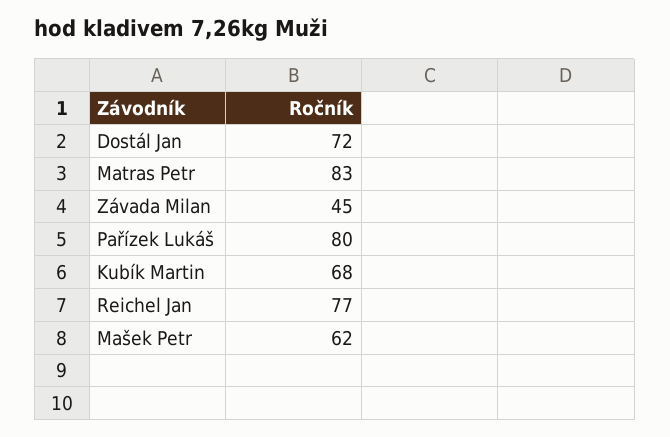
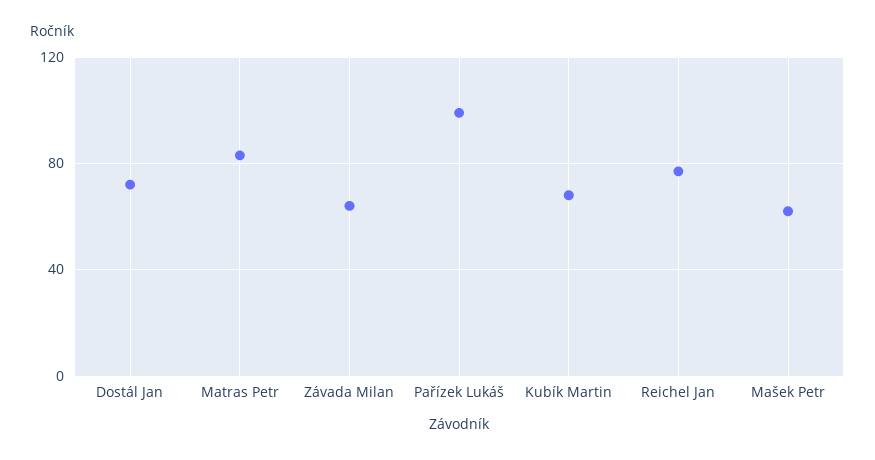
Závada Milan: 45 -> 65
Pařízek Lukáš: 80 -> 100

